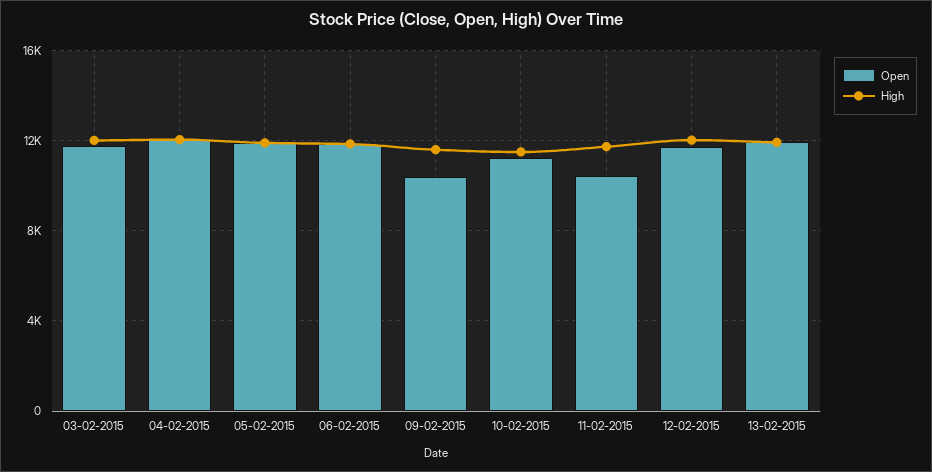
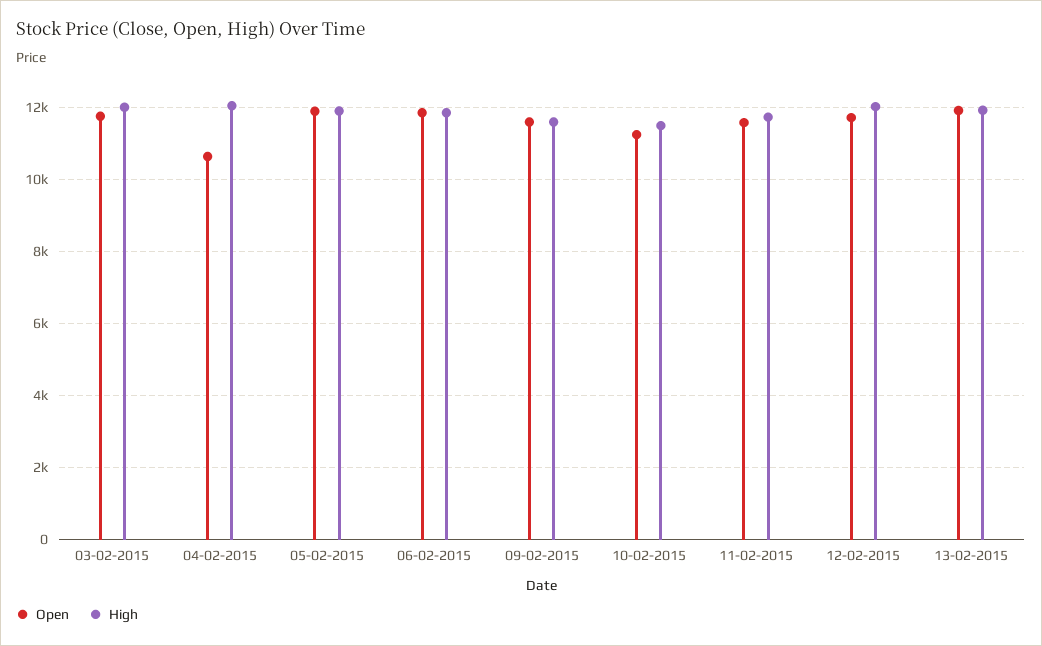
Open, 04-02-2015: 12000 -> 10600
Open, 09-02-2015: 10500 -> 11600
Open, 11-02-2015: 10500 -> 11600

